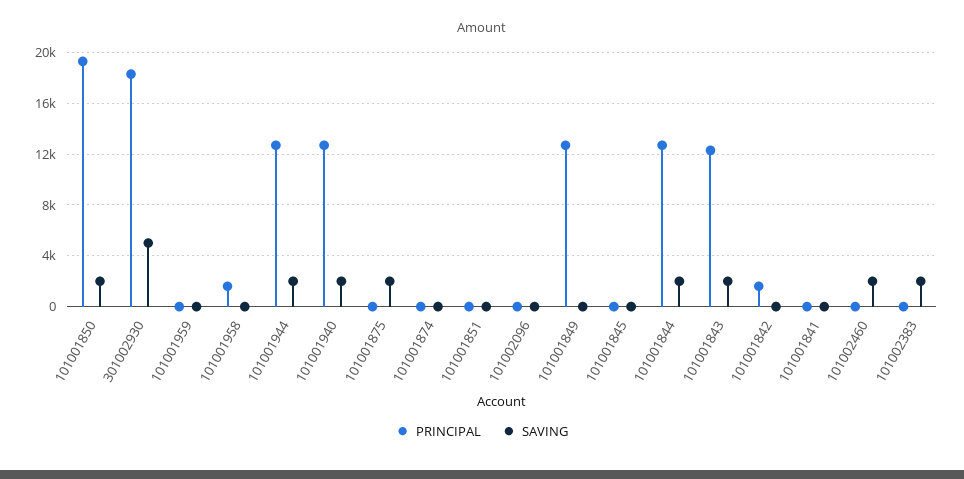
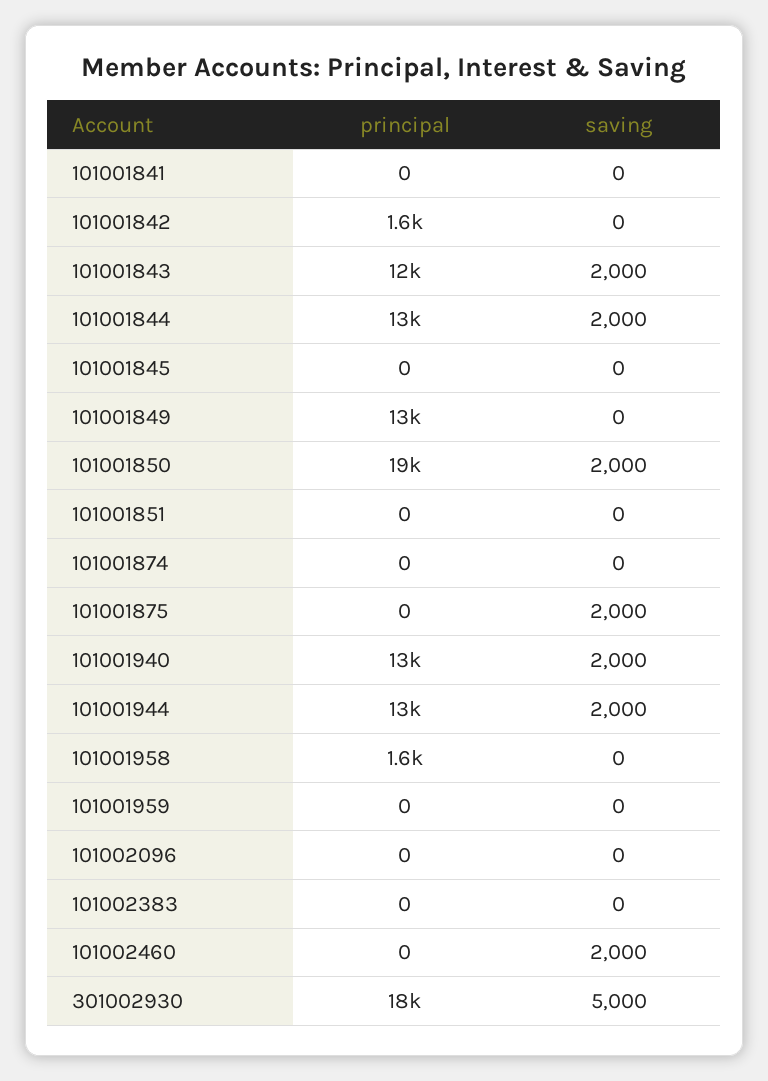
SAVING, 101002383: 2000 -> 0

